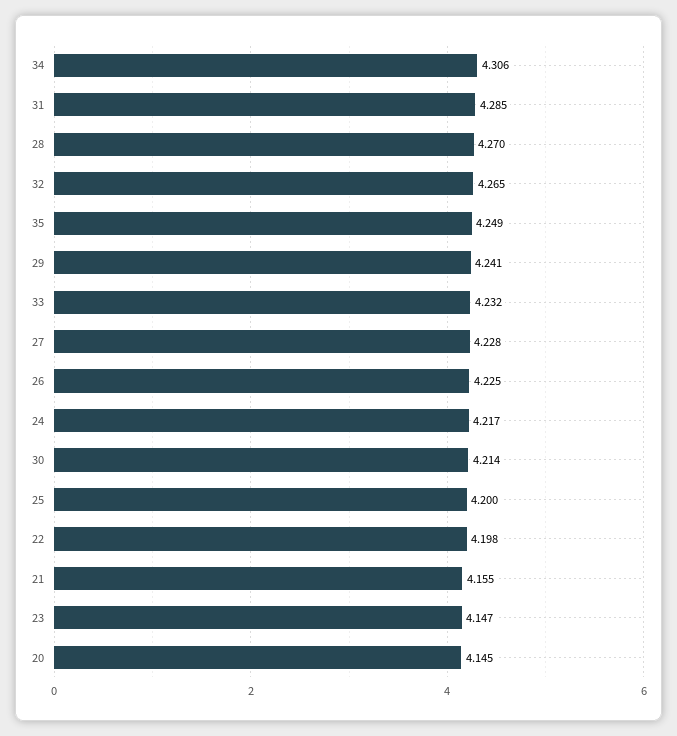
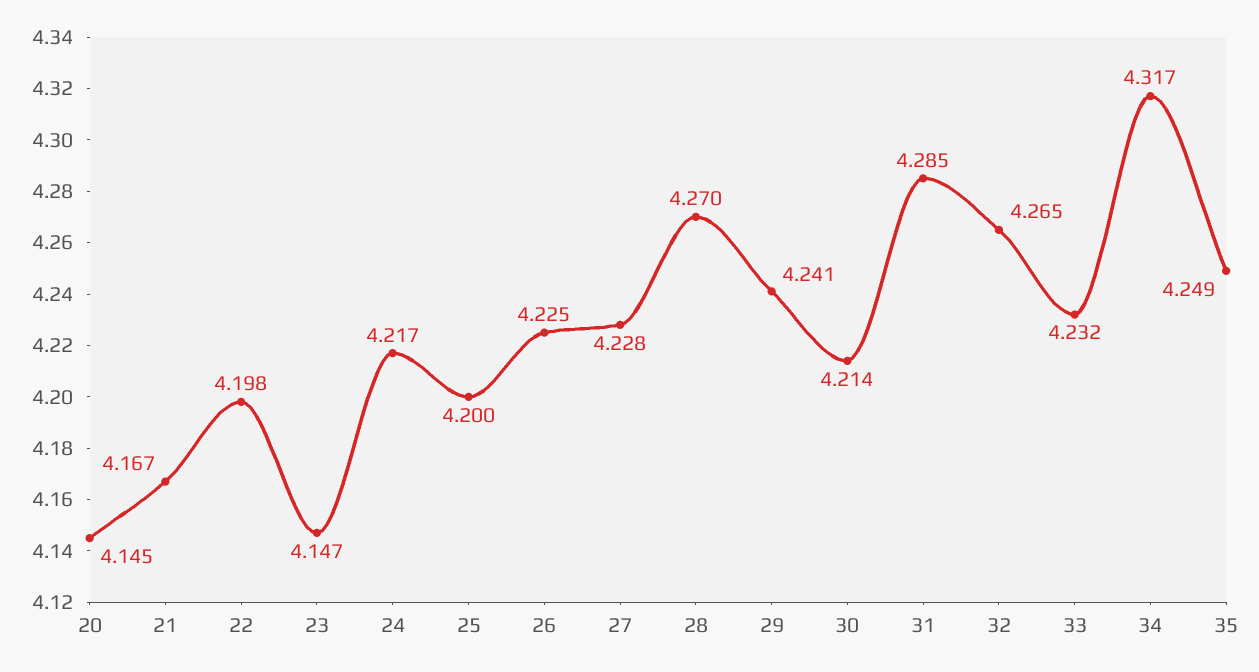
34: 4.306 -> 4.317
21: 4.155 -> 4.167

